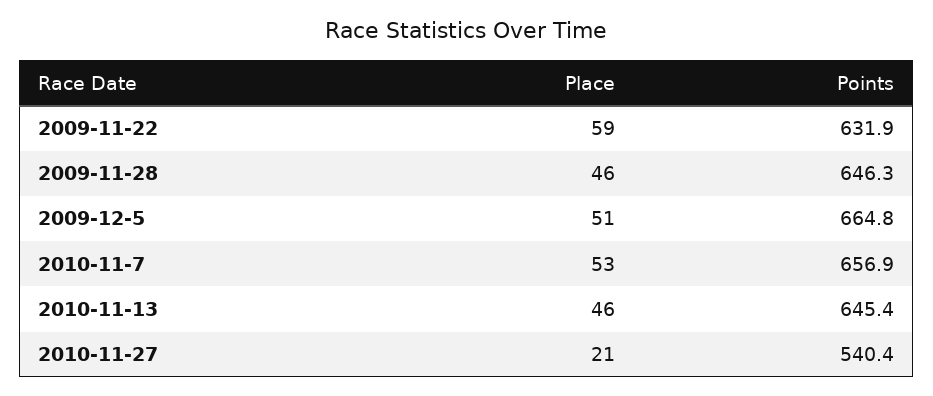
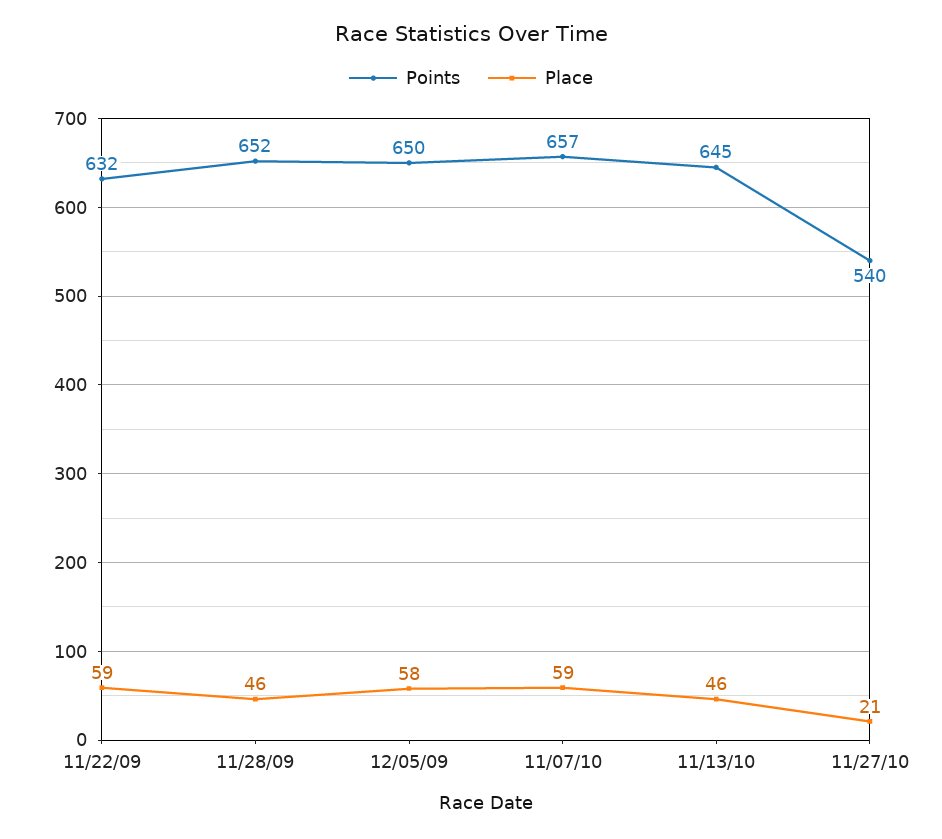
Points, 2009-11-28: 646.3 -> 652
Place, 2009-12-5: 51 -> 58
Points, 2009-12-5: 664.8 -> 650
Place, 2010-11-7: 53 -> 59

